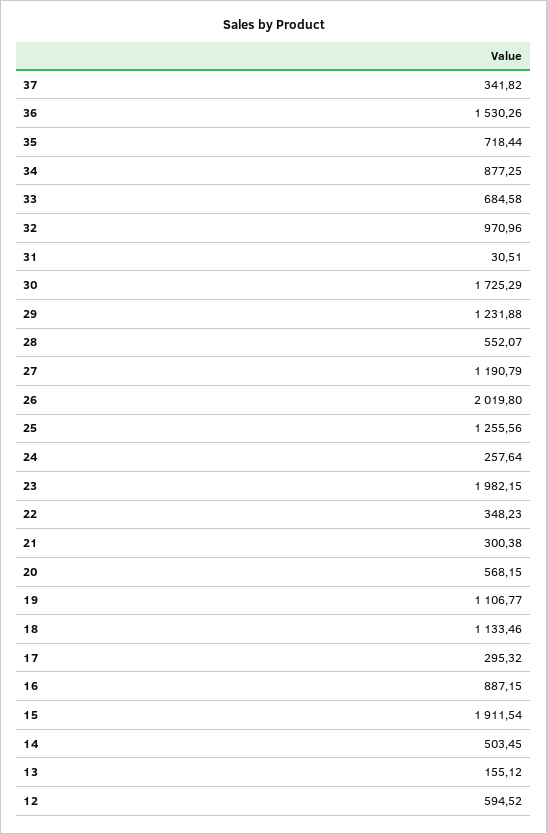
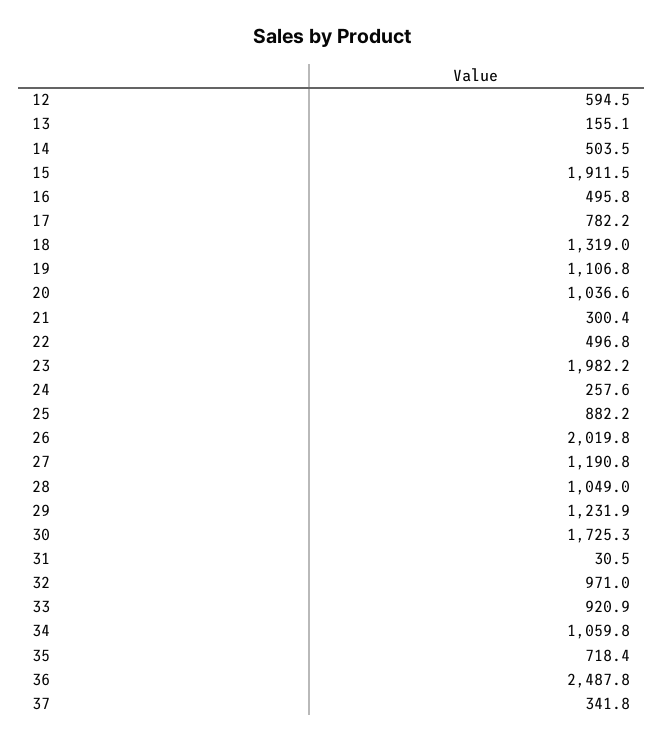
36: 1530.26 -> 2487.8
34: 877.25 -> 1059.8
33: 684.58 -> 920.9
28: 552.07 -> 1049
25: 1255.56 -> 882.2
22: 348.23 -> 496.8
20: 568.15 -> 1036.6
18: 1133.46 -> 1319
17: 295.32 -> 782.2
16: 887.15 -> 495.8

